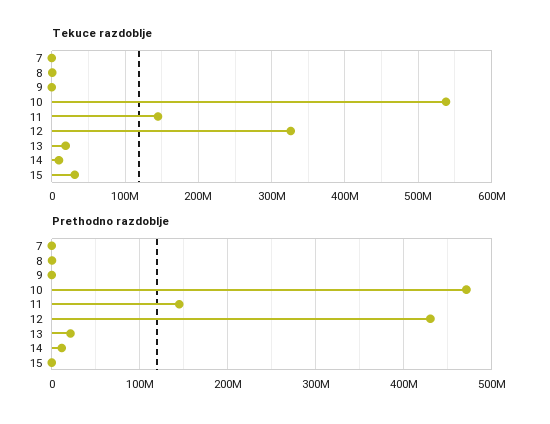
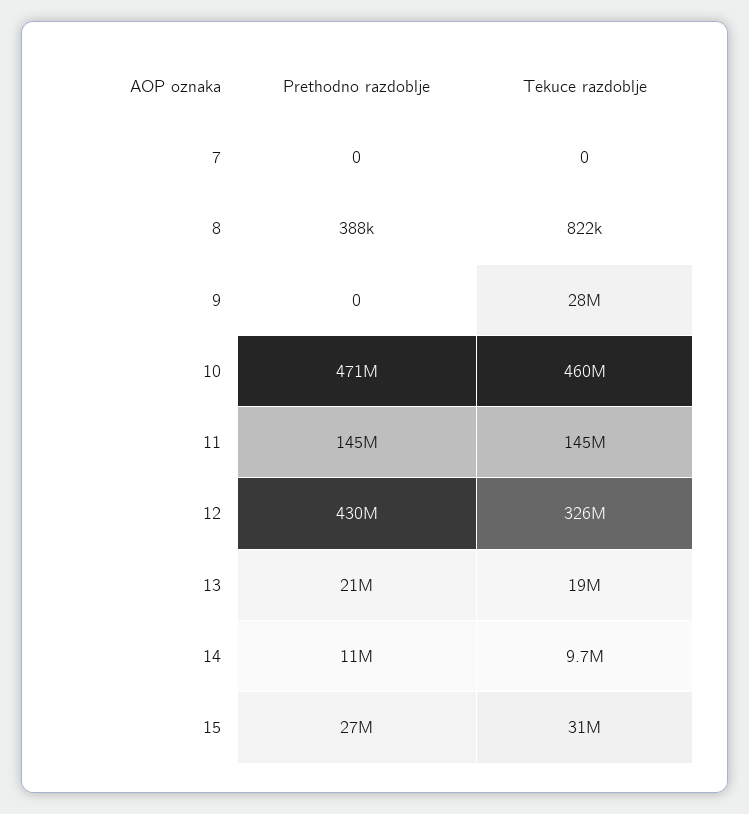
Tekuce razdoblje, 9: 0 -> 28000000
Tekuce razdoblje, 10: 540000000 -> 460000000
Prethodno razdoblje, 15: 0 -> 27000000

